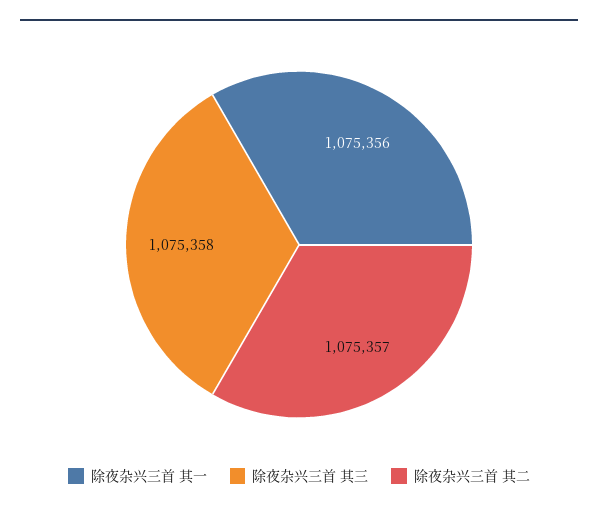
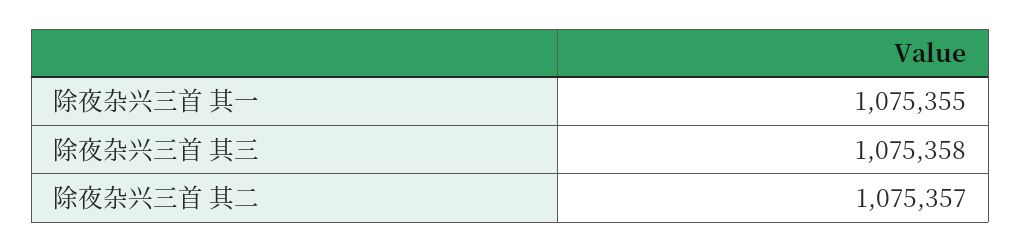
除夜杂兴三首 其一: 1075356 -> 1075355

